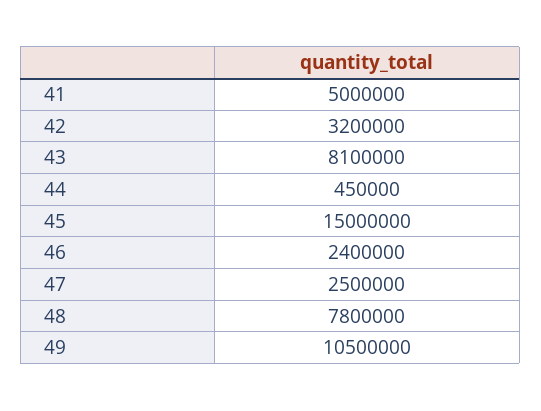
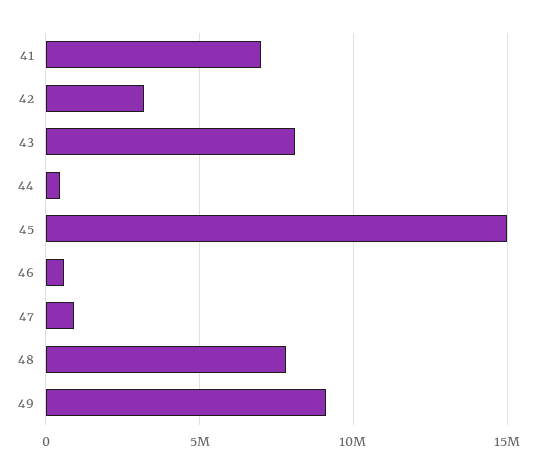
41: 5000000 -> 7000000
46: 2400000 -> 500000
47: 2500000 -> 1000000
49: 10500000 -> 9000000

